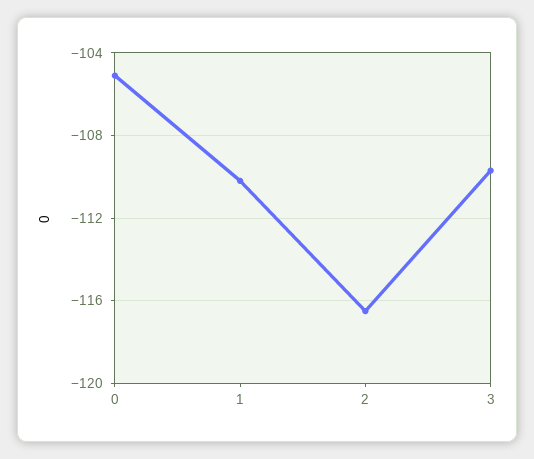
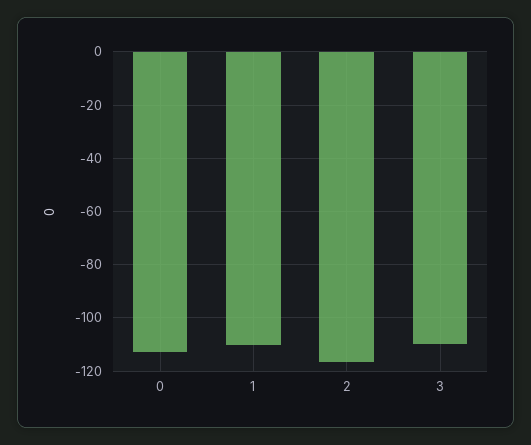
0: -105 -> -112.5

